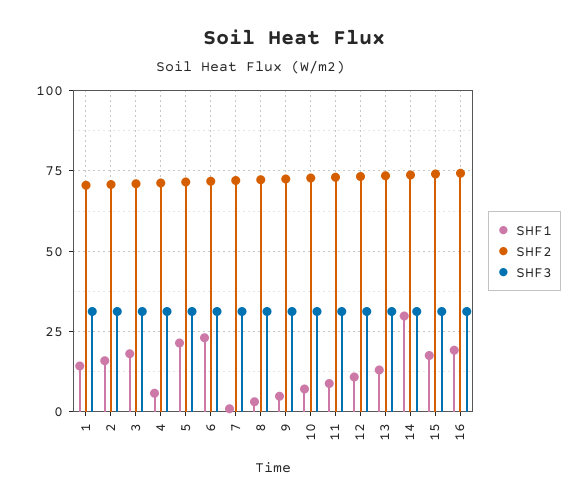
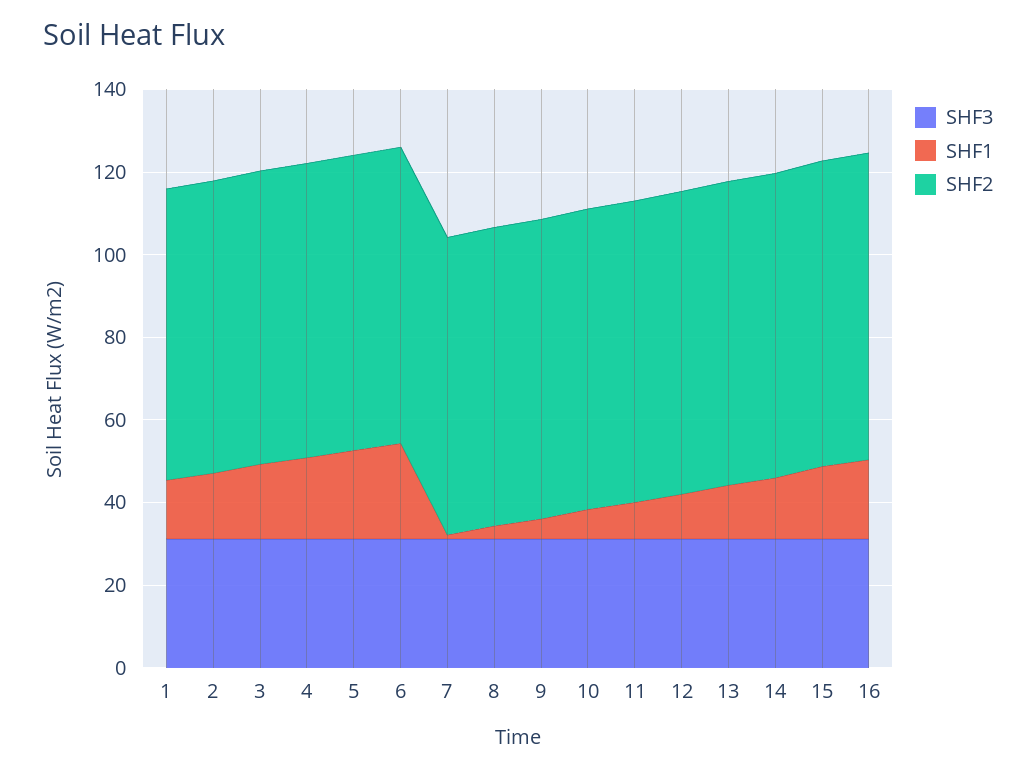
SHF1, 4: 5 -> 20
SHF1, 14: 30 -> 15

